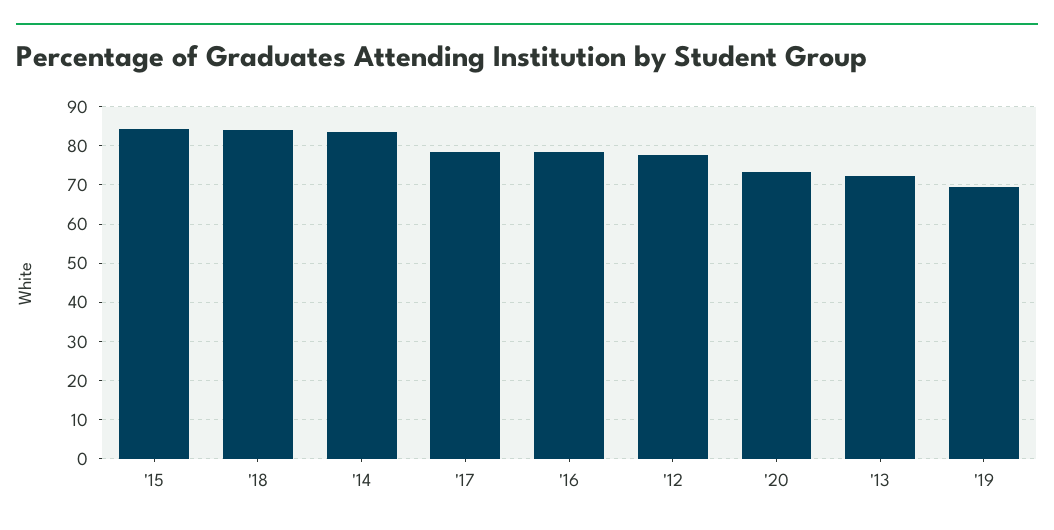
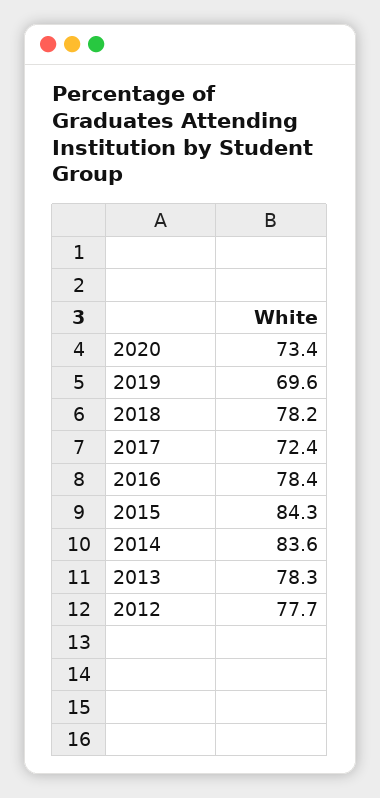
'18: 84 -> 78.2
'17: 78 -> 72.4
'13: 72 -> 78.3

